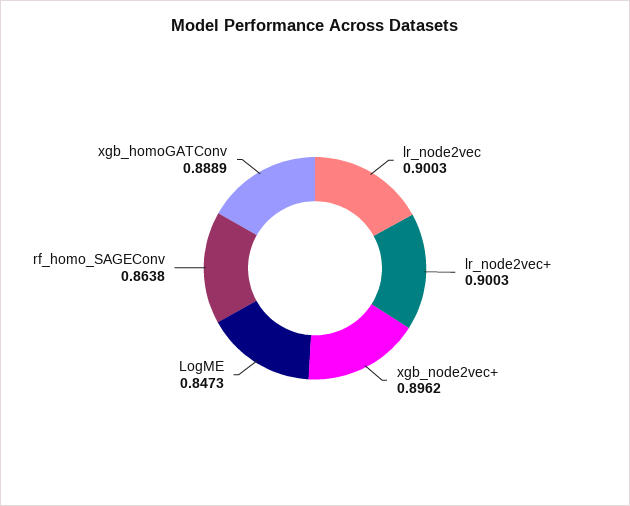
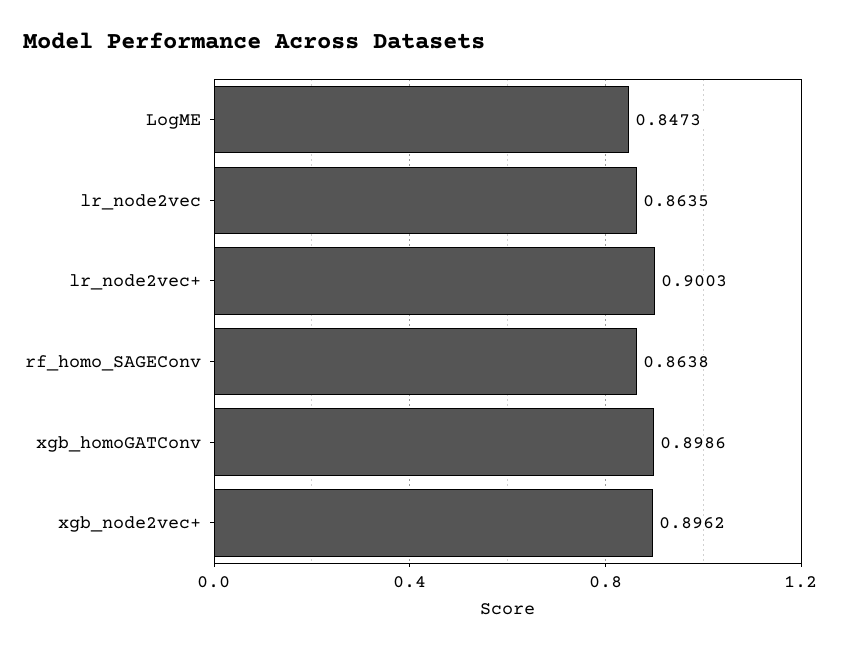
lr_node2vec: 0.9003 -> 0.8635
xgb_homoGATConv: 0.8889 -> 0.8986

